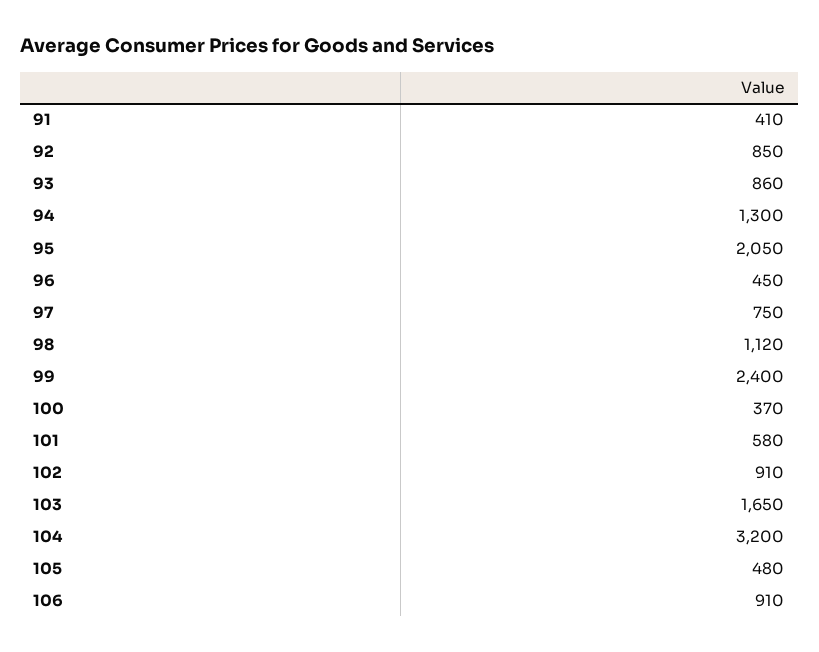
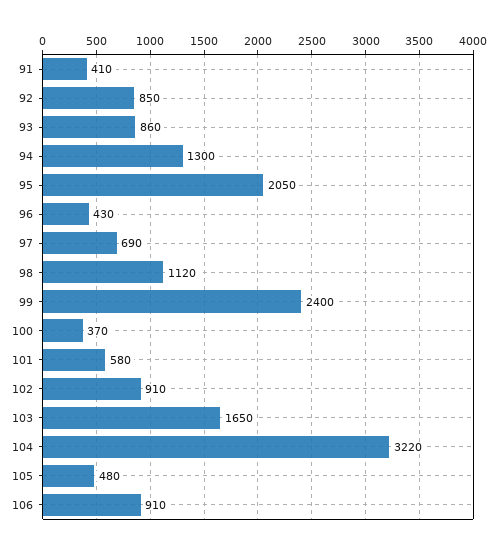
96: 450 -> 430
97: 750 -> 690
104: 3200 -> 3220

